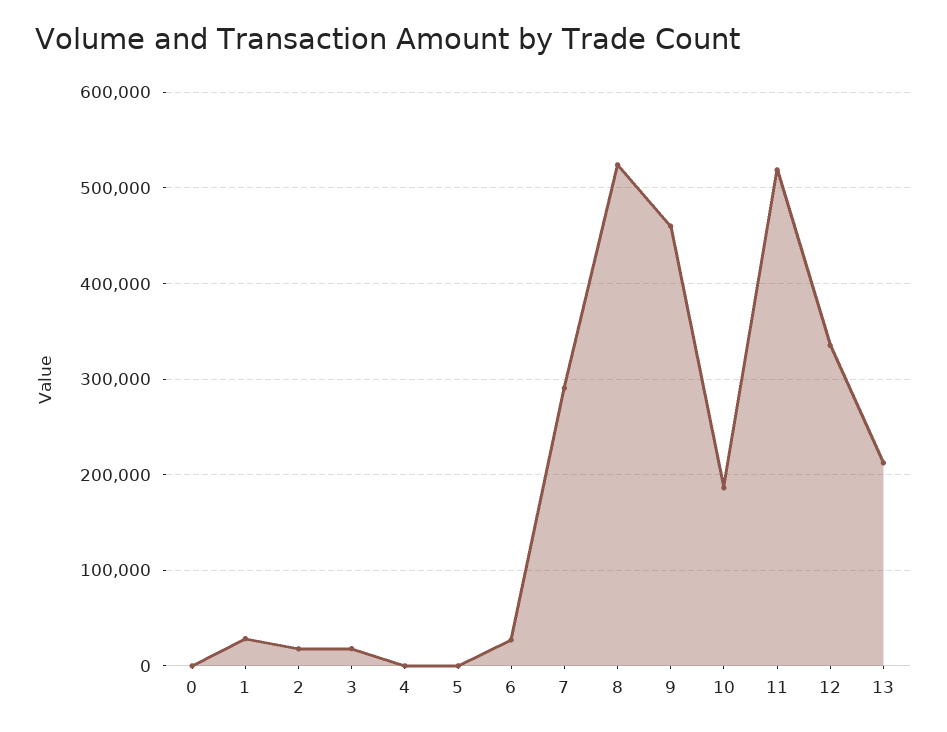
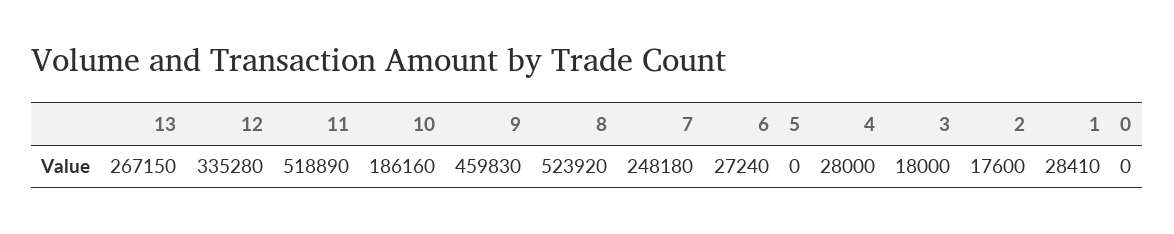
4: 0 -> 28000
7: 290000 -> 248180
13: 210000 -> 267150

